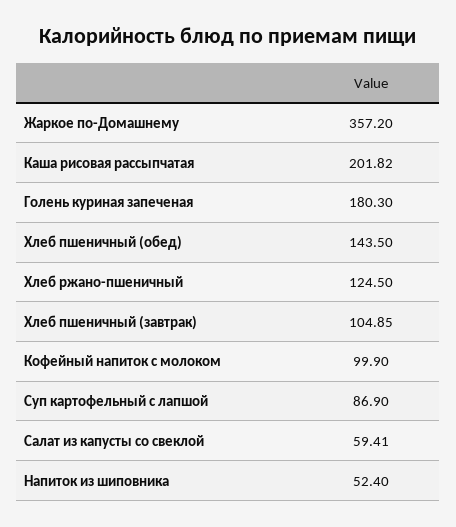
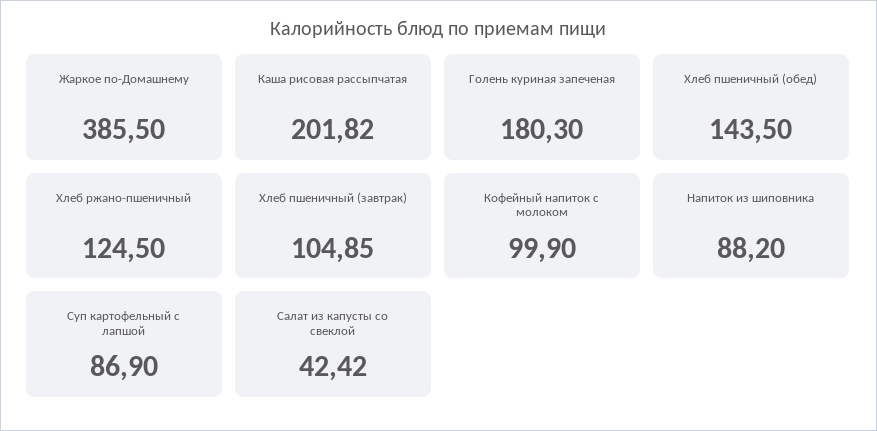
Жаркое по-Домашнему: 357.2 -> 385.5
Салат из капусты со свеклой: 59.41 -> 42.42
Напиток из шиповника: 52.4 -> 88.2

